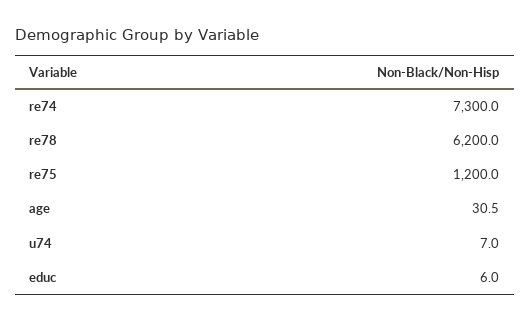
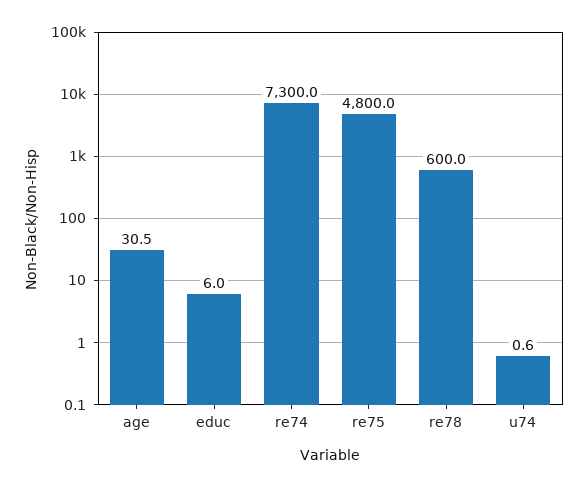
re78: 6200 -> 600
re75: 1200 -> 4800
u74: 7 -> 0.6

